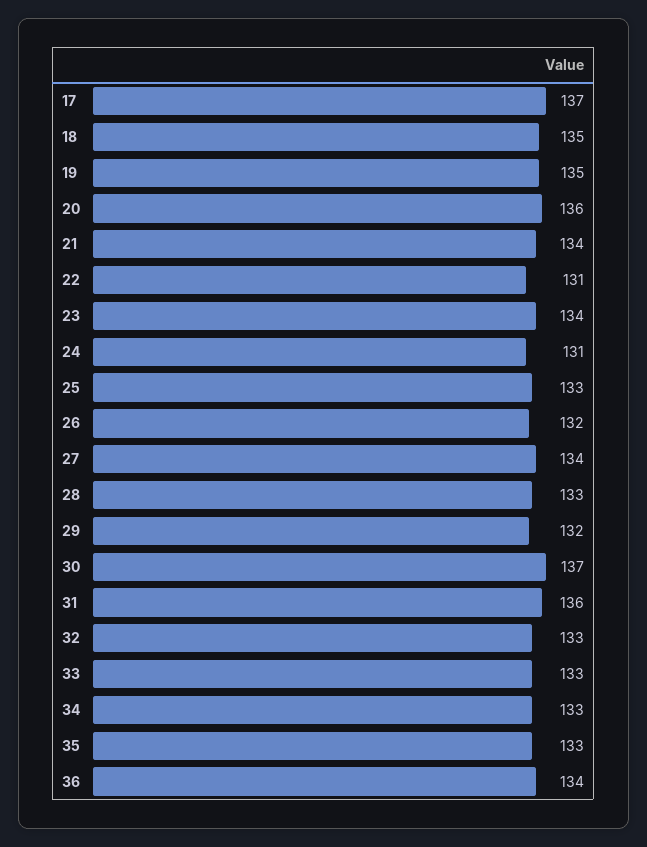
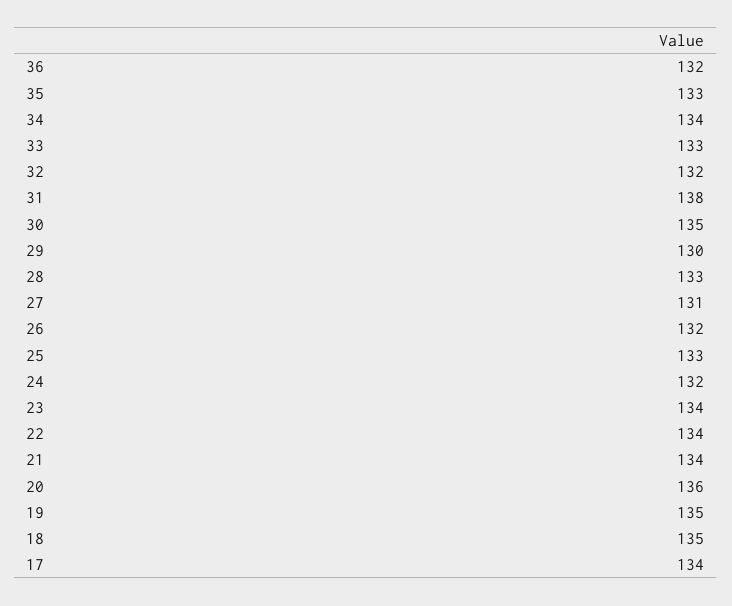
17: 137 -> 134
22: 131 -> 134
24: 131 -> 132
27: 134 -> 131
29: 132 -> 130
30: 137 -> 135
31: 136 -> 138
32: 133 -> 132
34: 133 -> 134
36: 134 -> 132

